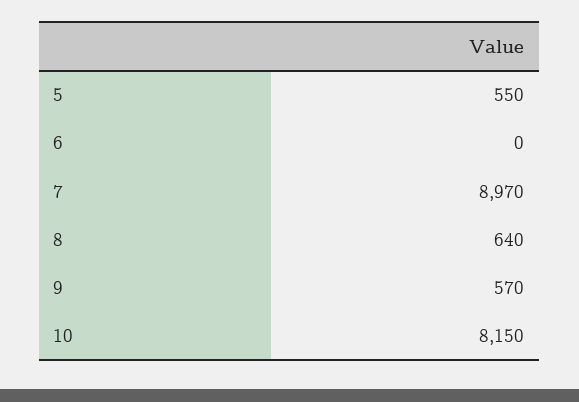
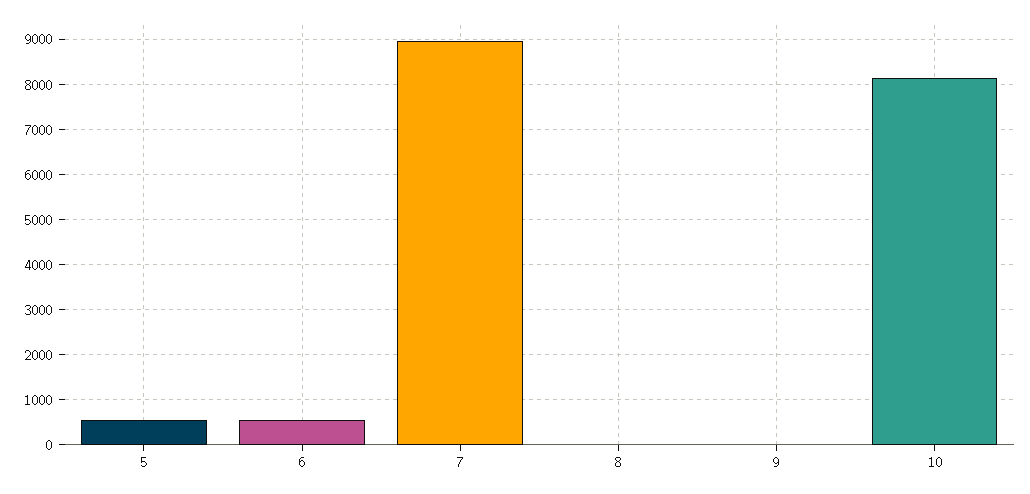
6: 0 -> 600
8: 640 -> 0
9: 570 -> 0

